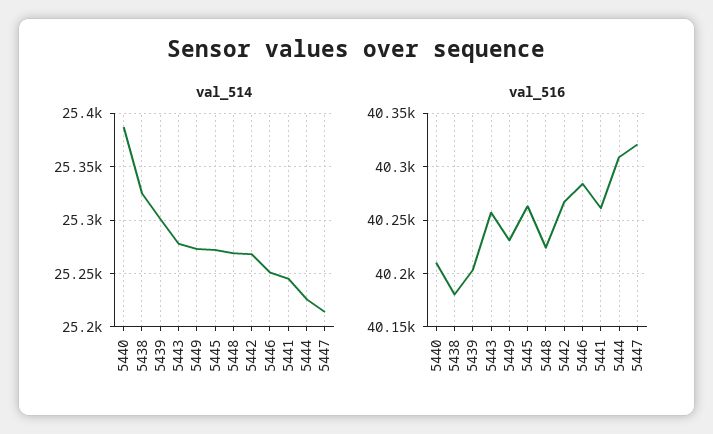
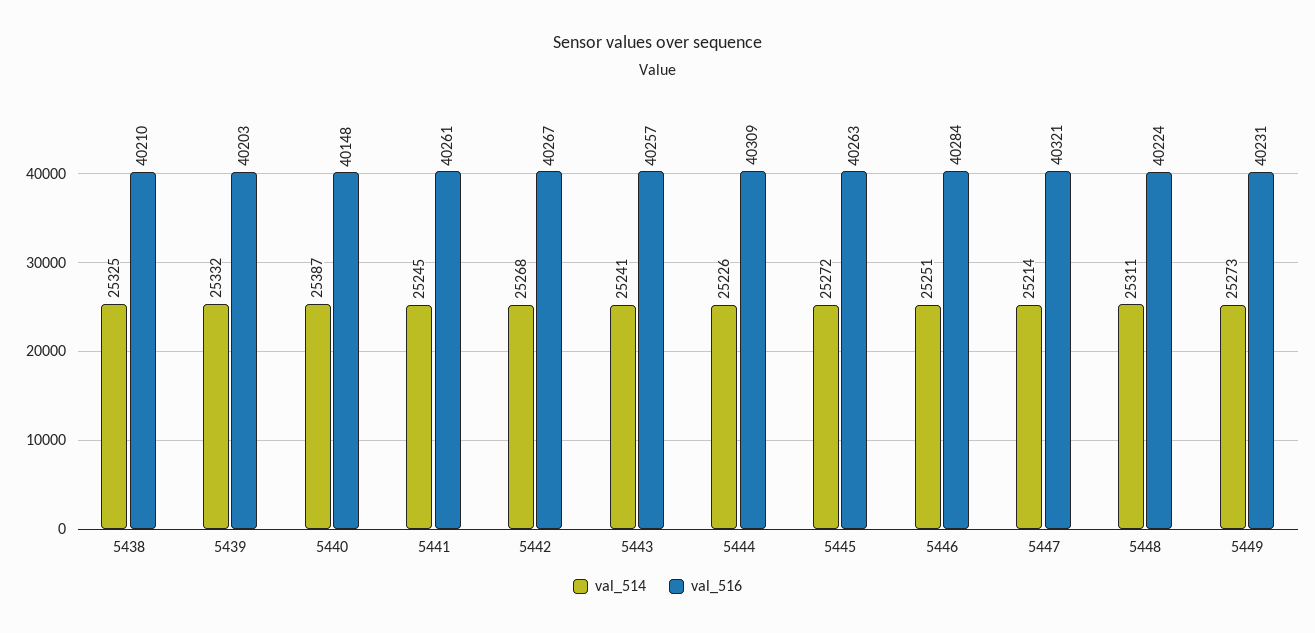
val_514, 5439: 25300 -> 25332
val_514, 5443: 25280 -> 25241
val_514, 5448: 25270 -> 25311
val_516, 5440: 40210 -> 40148
val_516, 5438: 40180 -> 40210

